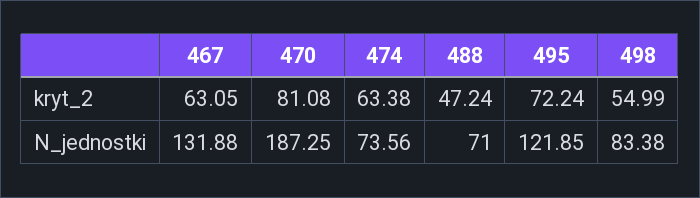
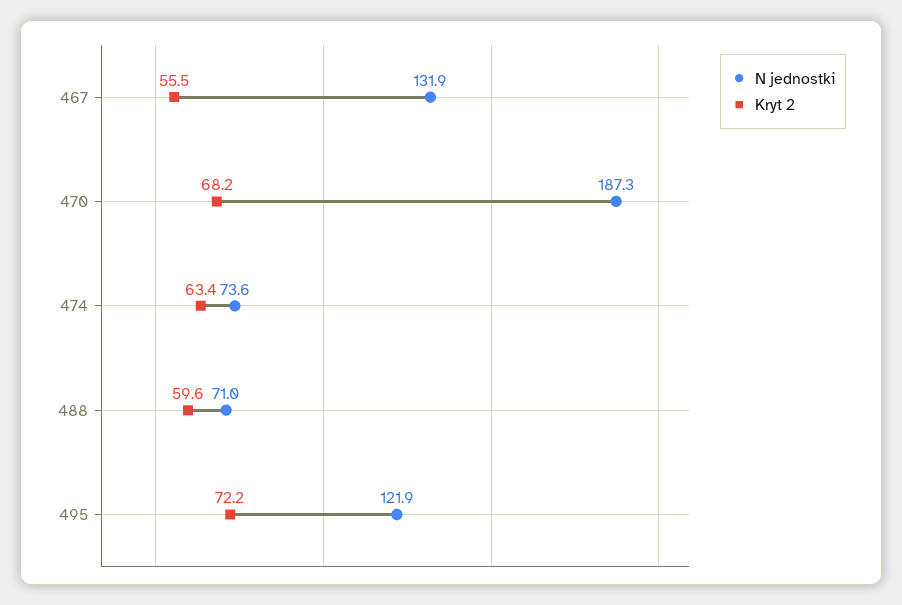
kryt_2, 467: 63.05 -> 55.5
kryt_2, 470: 81.08 -> 68.2
kryt_2, 488: 47.24 -> 59.6
kryt_2, 498: 54.99 -> none
N_jednostki, 498: 83.38 -> none

